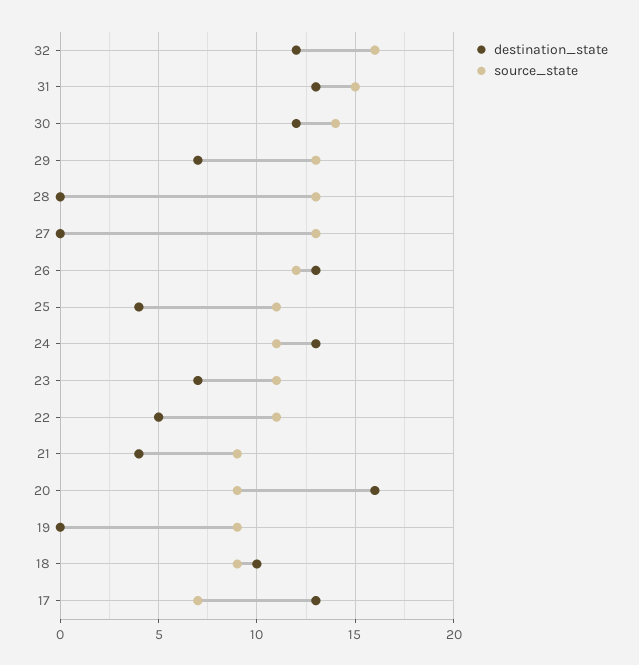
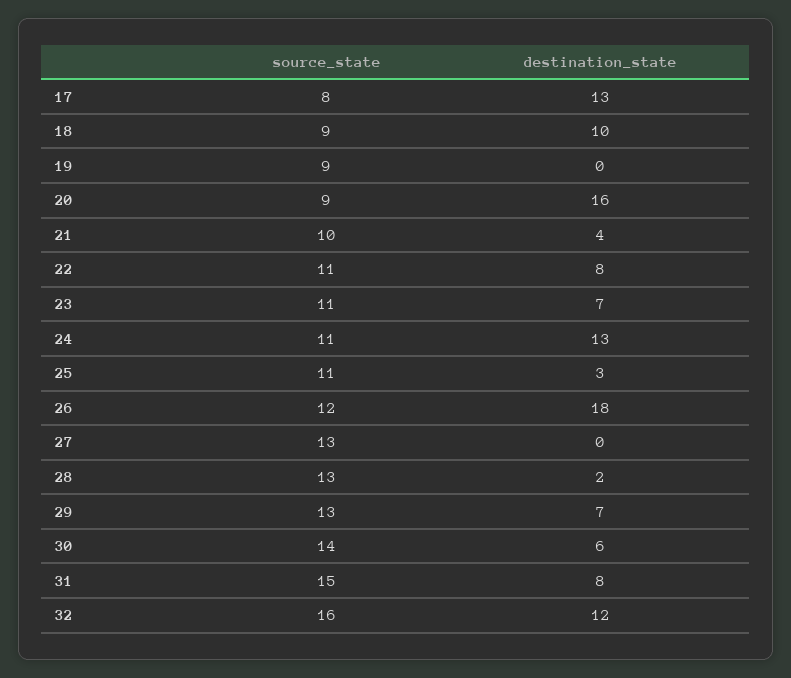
destination_state, 31: 13 -> 8
destination_state, 30: 12 -> 6
destination_state, 28: 0 -> 2
destination_state, 26: 13 -> 18
destination_state, 25: 4 -> 3
destination_state, 22: 5 -> 8
source_state, 21: 9 -> 10
source_state, 17: 7 -> 8

